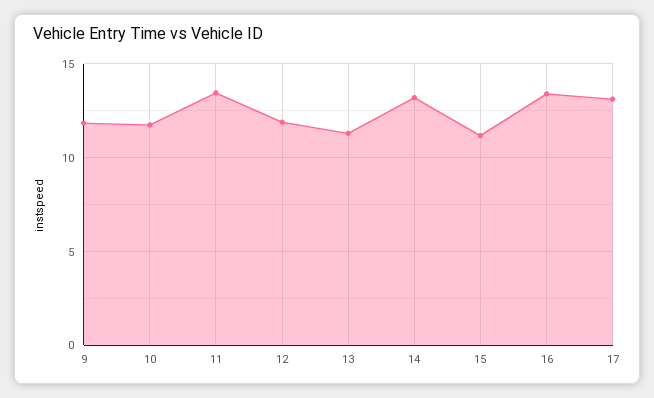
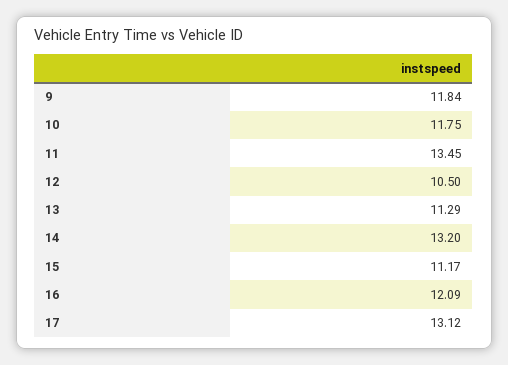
12: 12 -> 10.5
16: 13.5 -> 12.09

